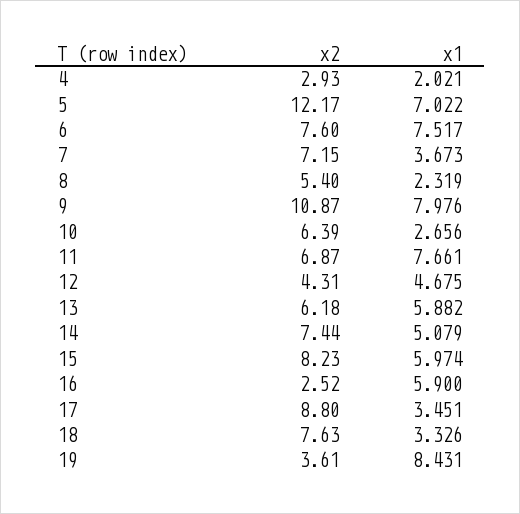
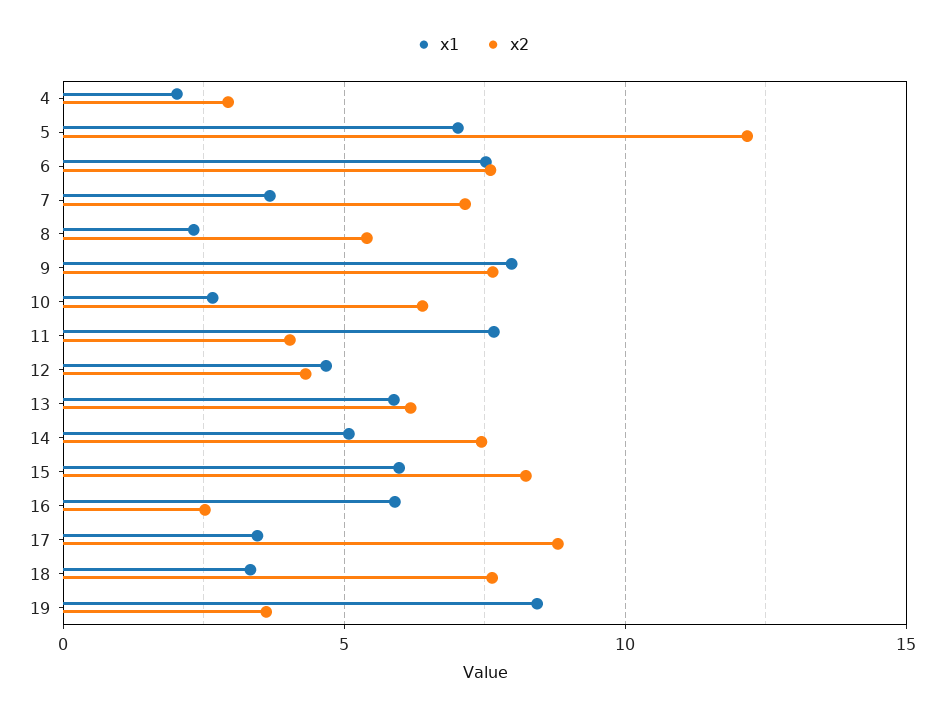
x2, 9: 10.87 -> 7.5
x2, 11: 6.87 -> 4

